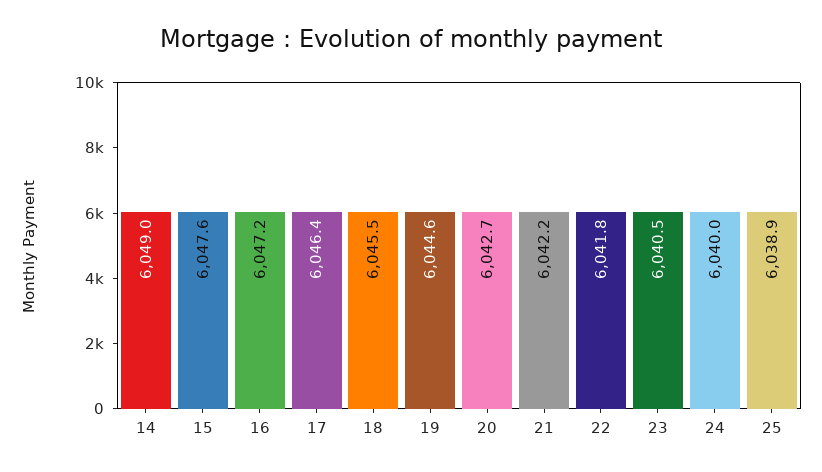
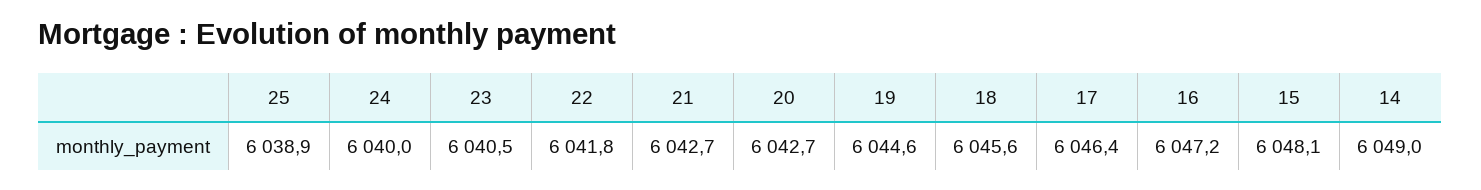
15: 6047.6 -> 6048.1
18: 6045.5 -> 6045.6
21: 6042.2 -> 6042.7

